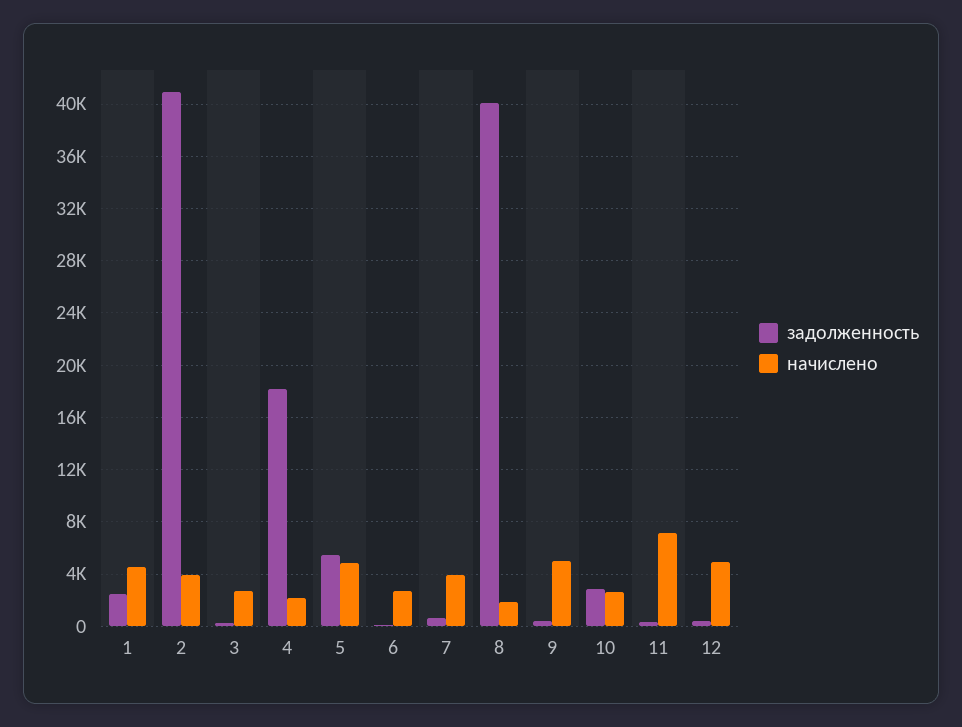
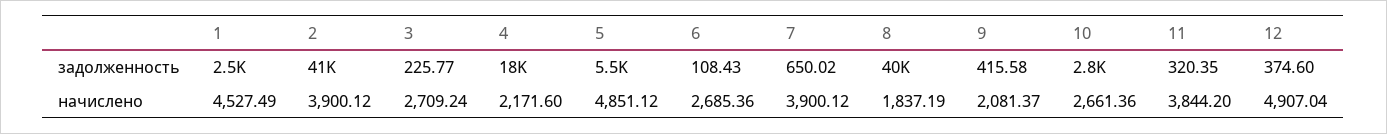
начислено, 9: 5000 -> 2081.37
начислено, 11: 7000 -> 3844.2

